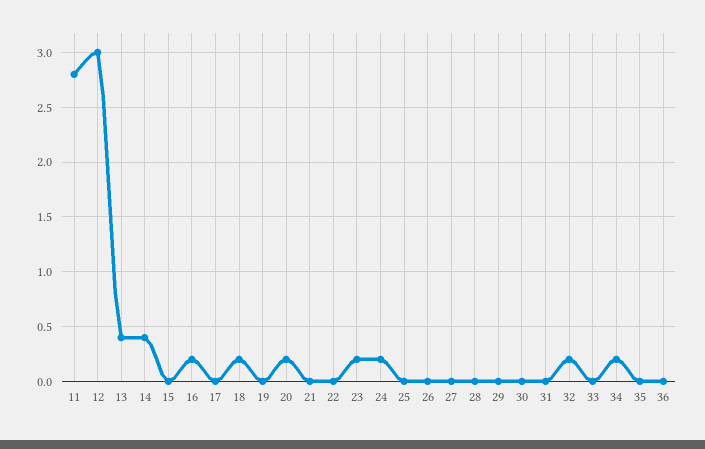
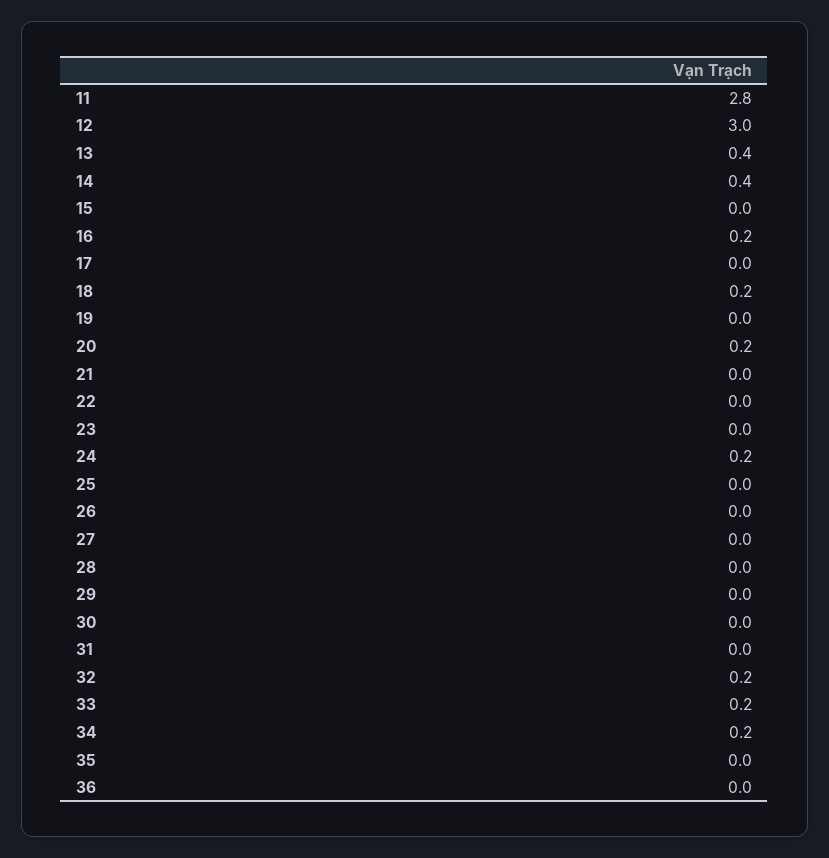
23: 0.2 -> 0
33: 0 -> 0.2

